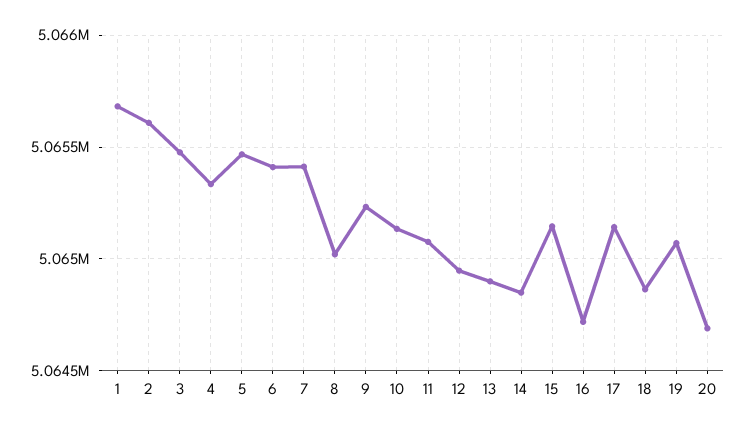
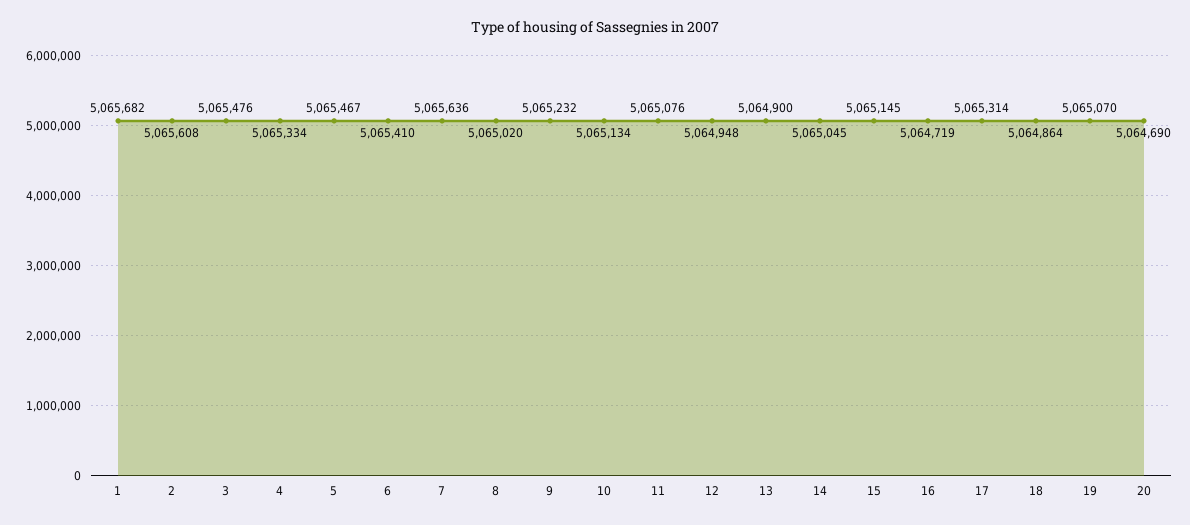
7: 5065400 -> 5065636
14: 5064850 -> 5065045
17: 5065150 -> 5065314

